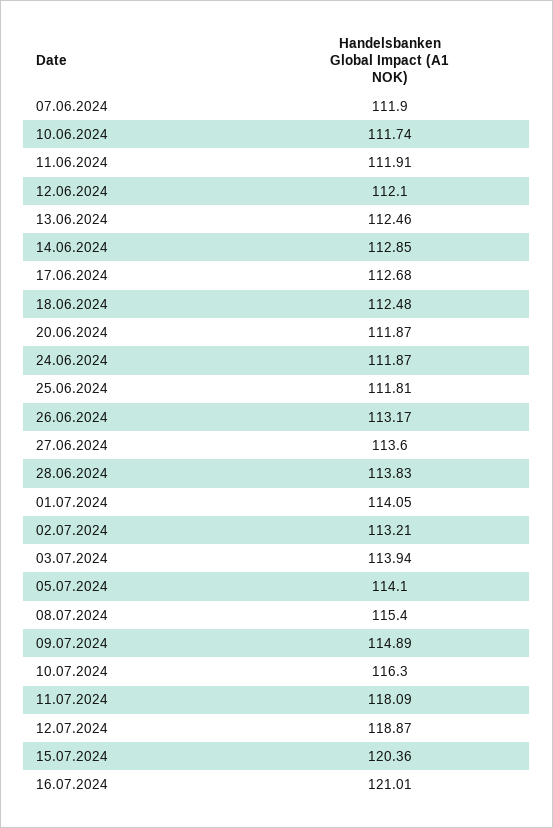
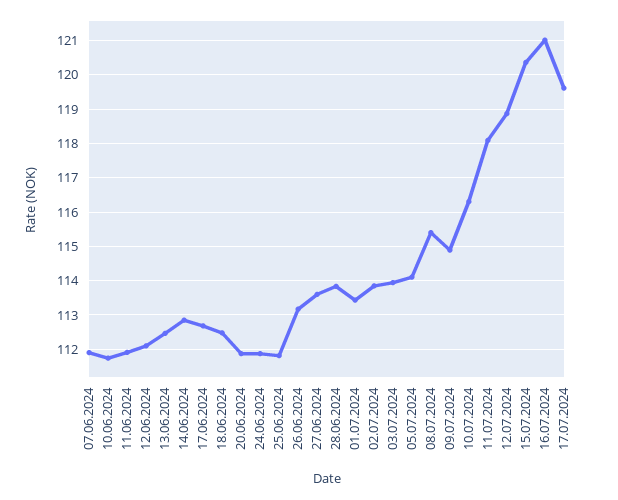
01.07.2024: 114.05 -> 113.4
02.07.2024: 113.21 -> 113.8
17.07.2024: none -> 119.6

